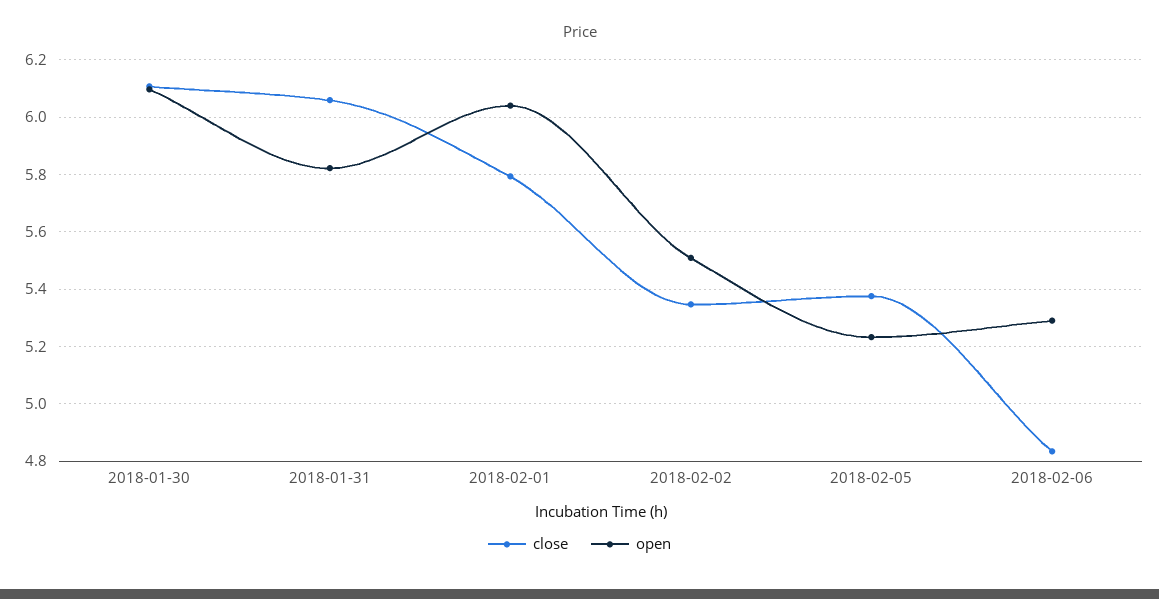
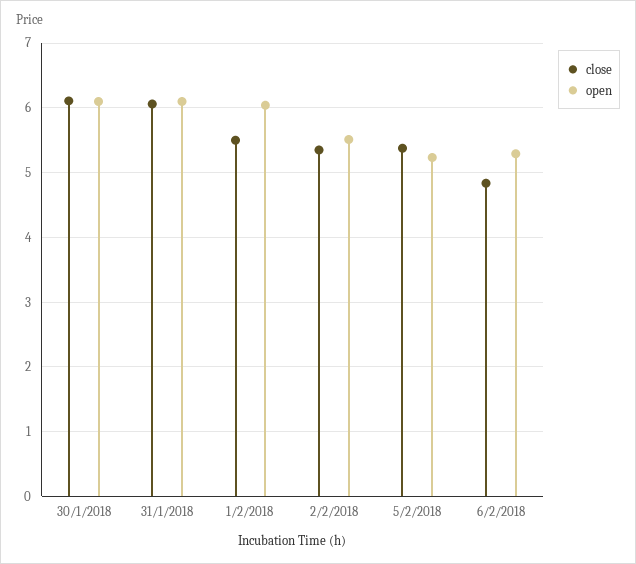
open, 2018-01-31: 5.825 -> 6.1
close, 2018-02-01: 5.8 -> 5.5

